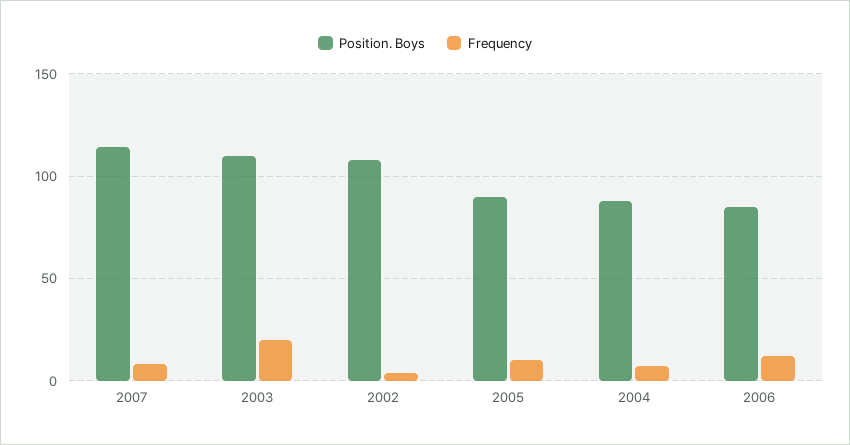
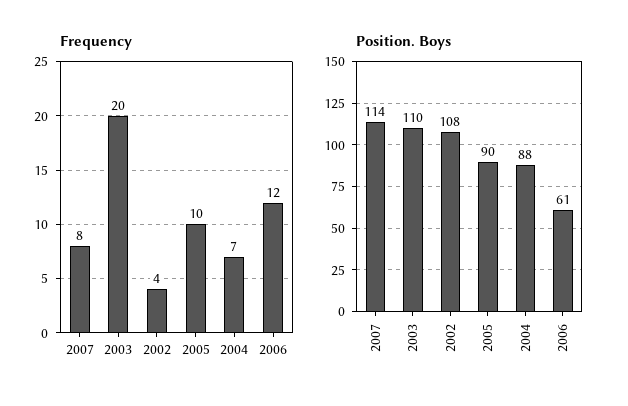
Position. Boys, 2006: 85 -> 61

